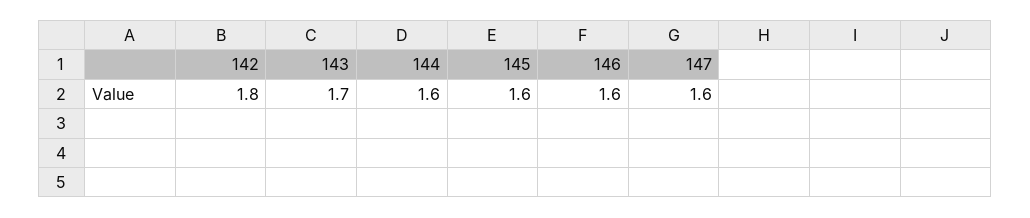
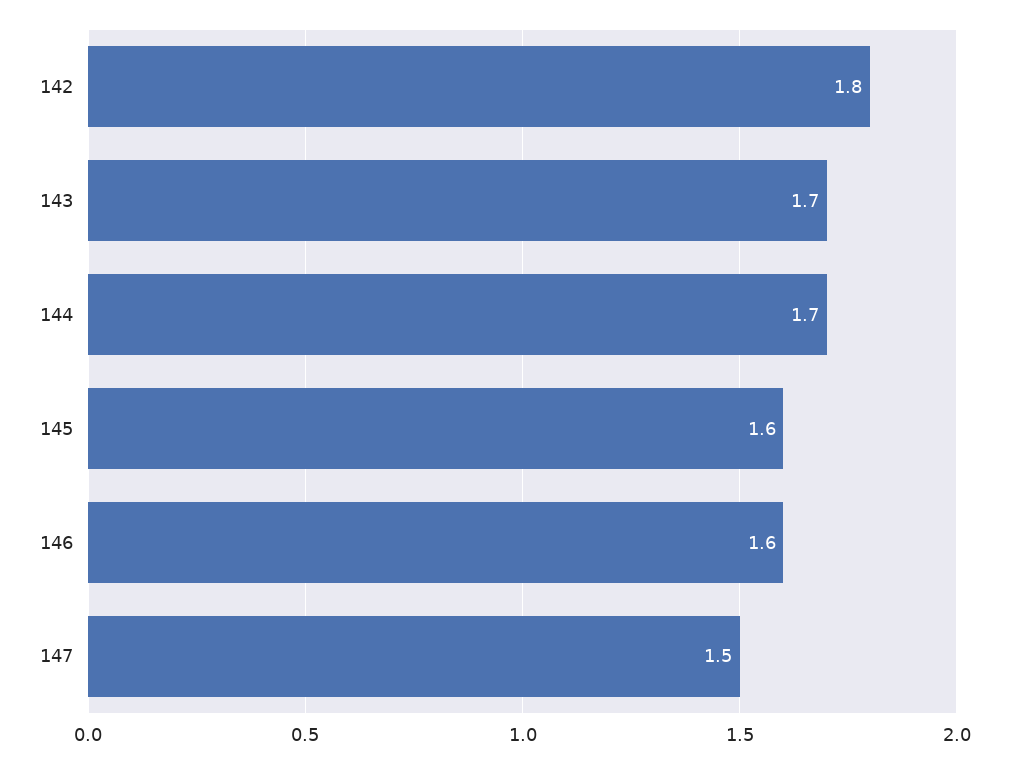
144: 1.6 -> 1.7
147: 1.6 -> 1.5

